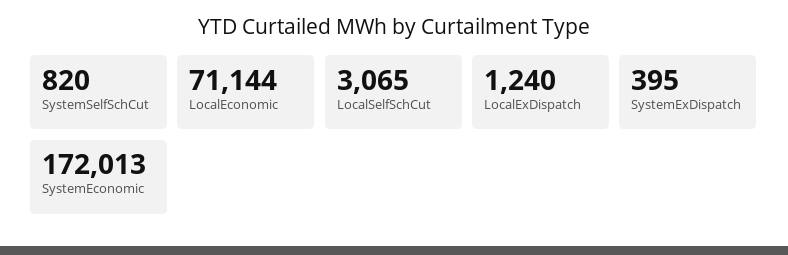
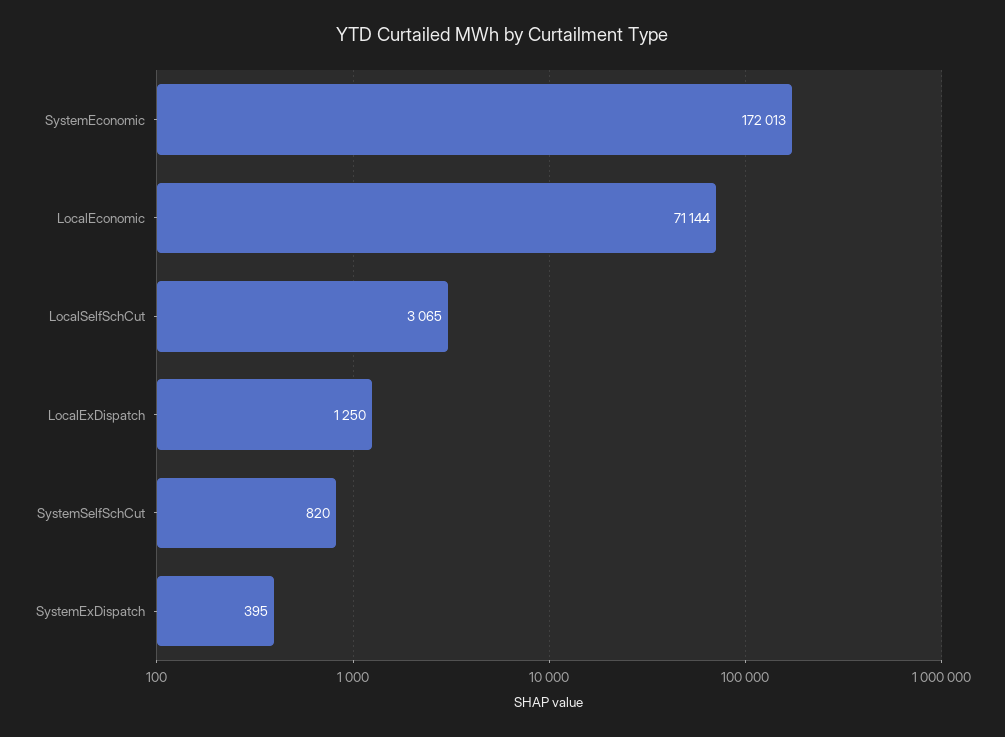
LocalExDispatch: 1240 -> 1250

